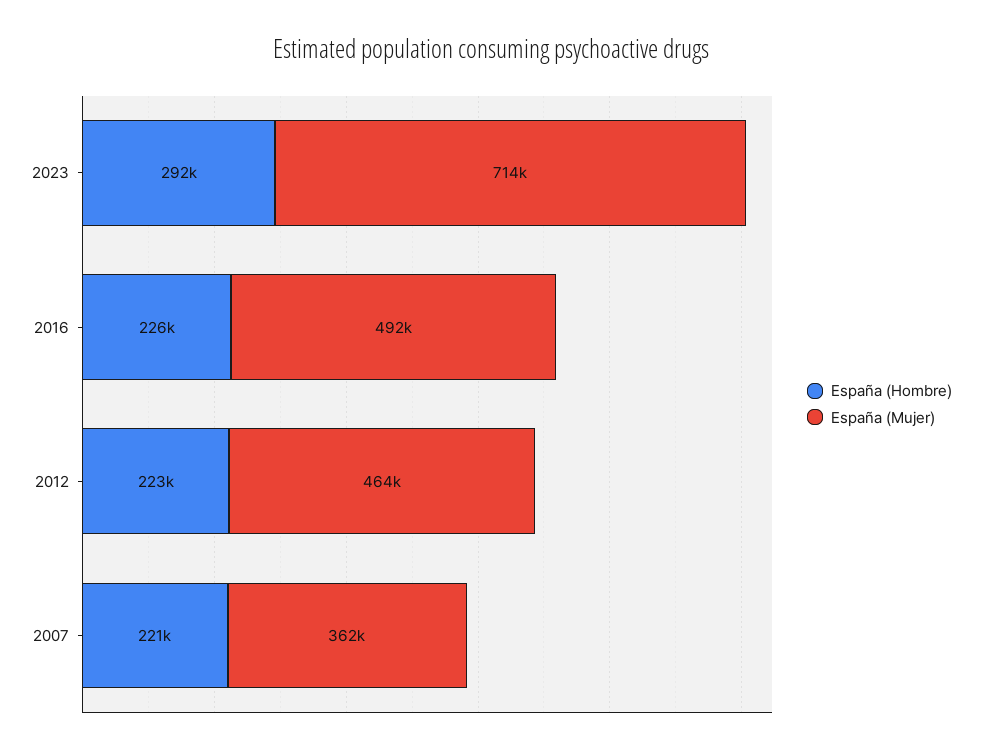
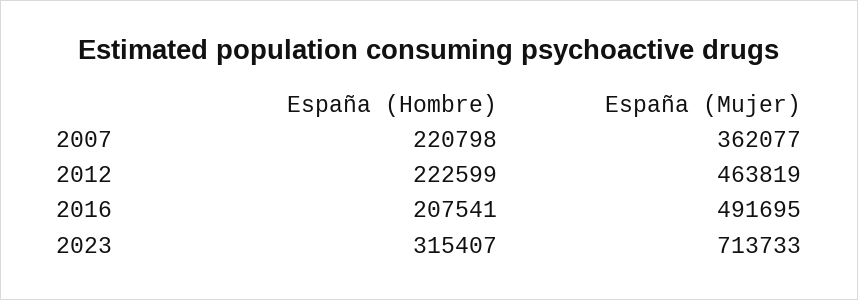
España (Hombre), 2023: 292000 -> 315407
España (Hombre), 2016: 226000 -> 207541

